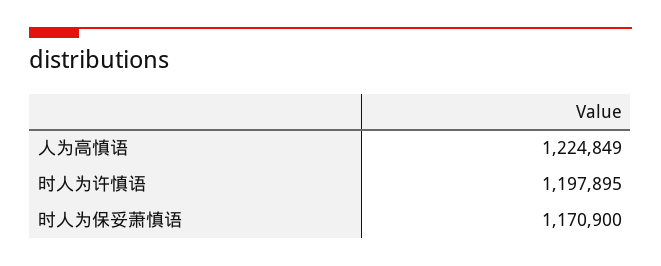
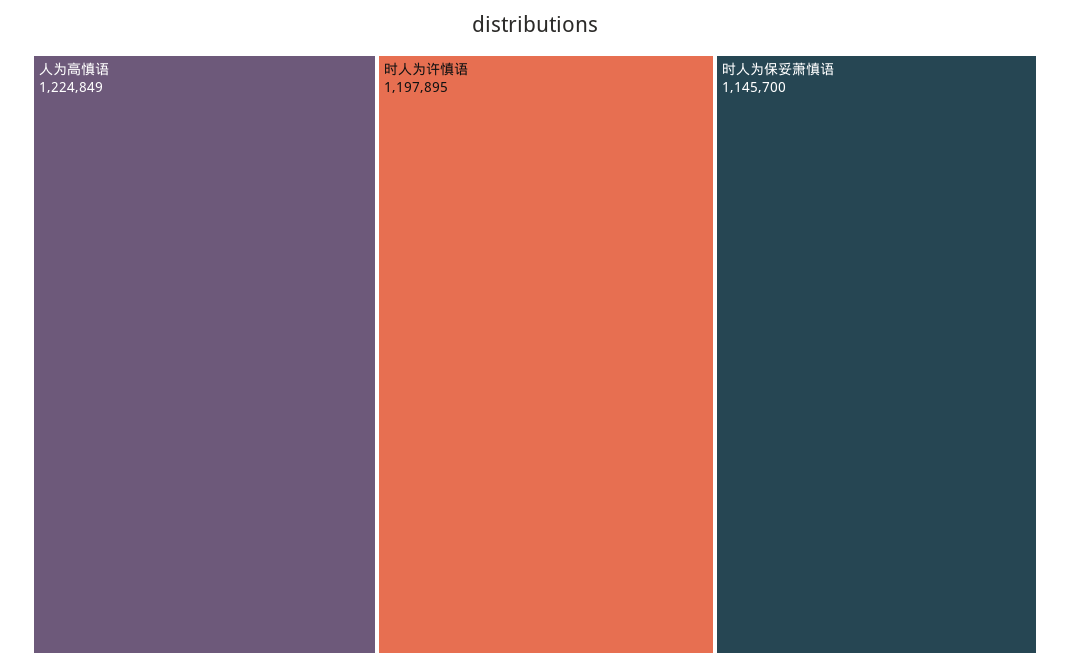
时人为保妥萧慎语: 1170900 -> 1145700

